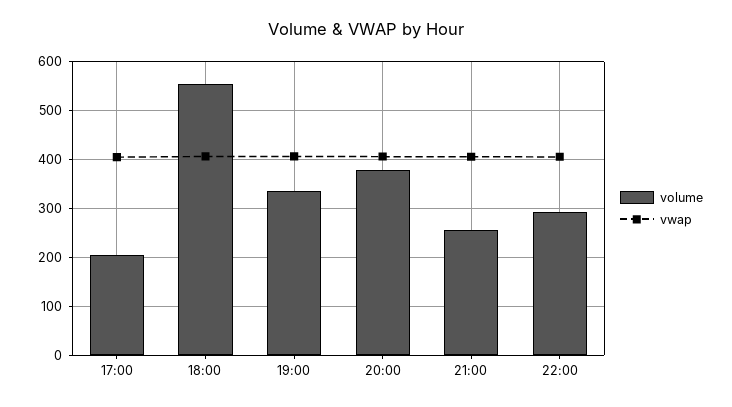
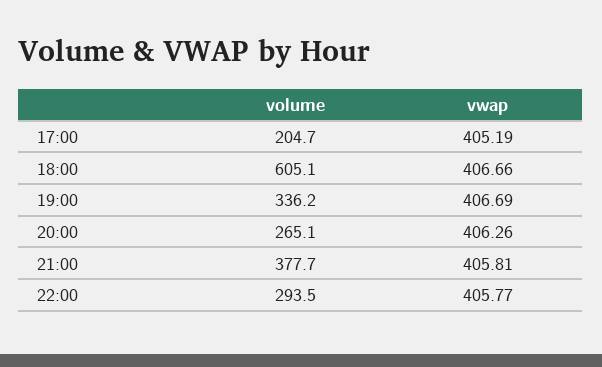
volume, 18:00: 560 -> 605.1
volume, 20:00: 380 -> 265.1
volume, 21:00: 260 -> 377.7

